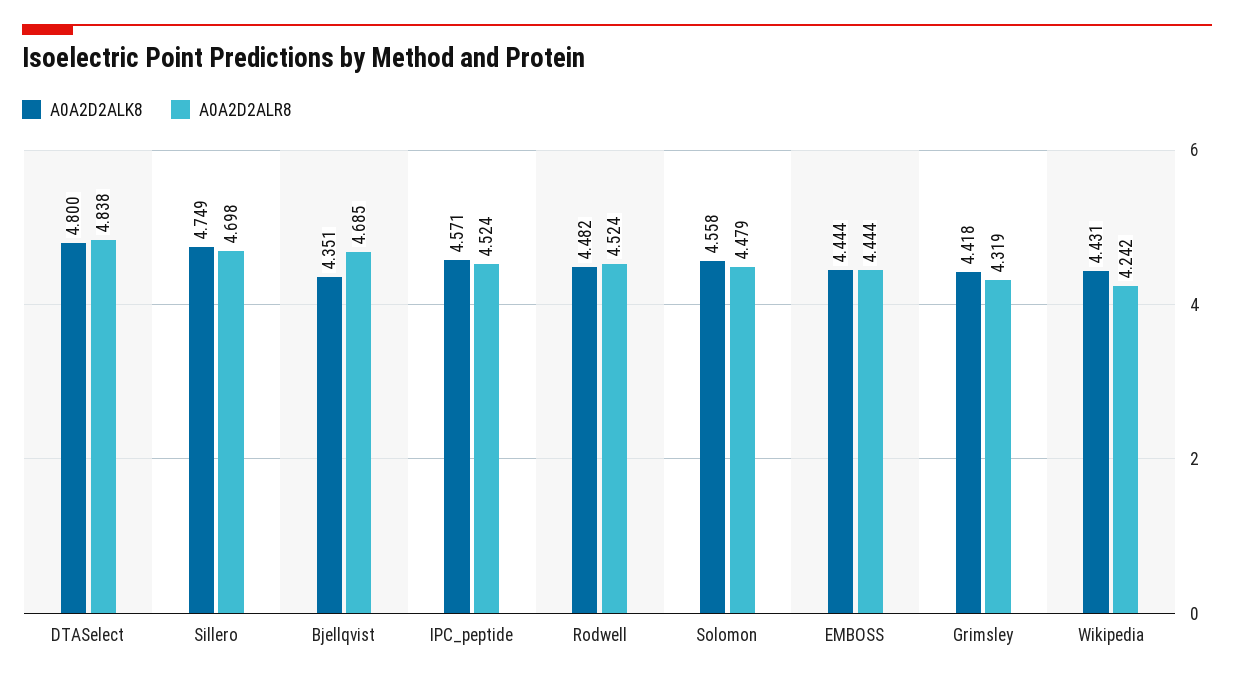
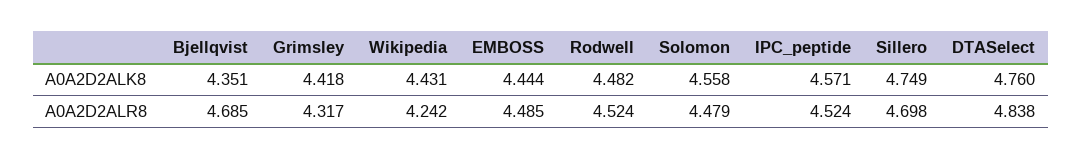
A0A2D2ALK8, DTASelect: 4.8 -> 4.76
A0A2D2ALR8, EMBOSS: 4.444 -> 4.485
A0A2D2ALR8, Grimsley: 4.319 -> 4.317

